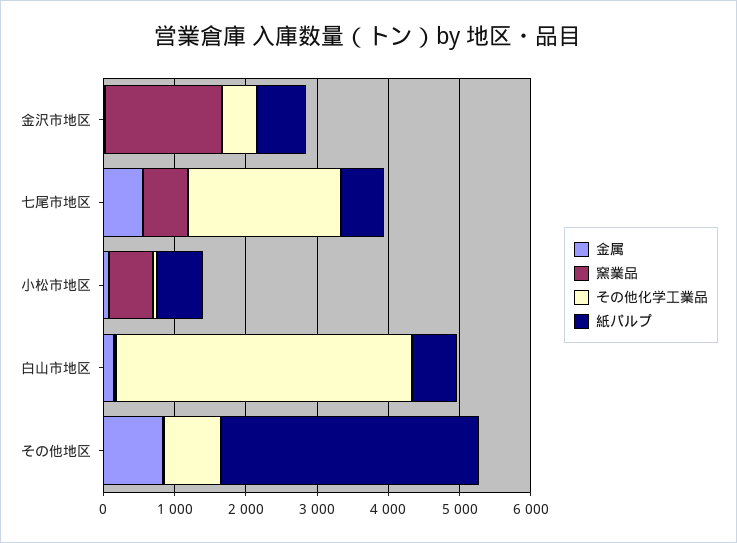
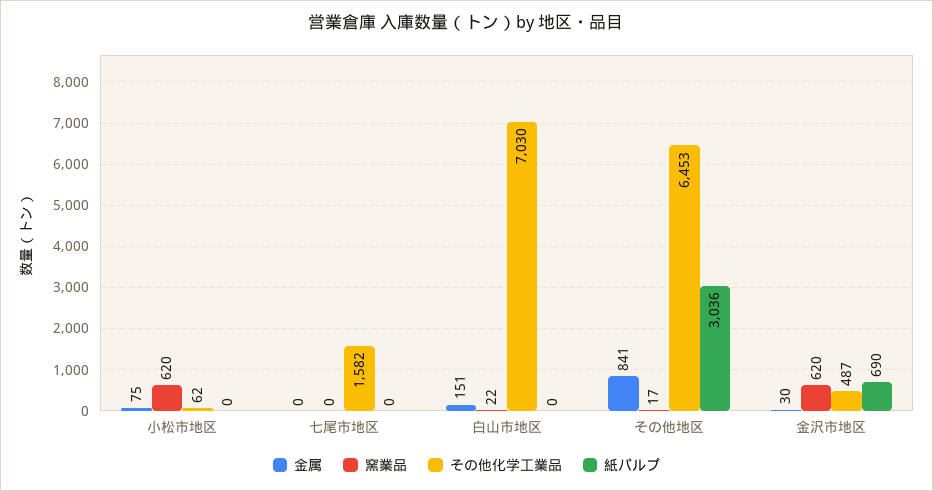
窯業品, 金沢市地区: 1600 -> 620
金属, 七尾市地区: 600 -> 0
窯業品, 七尾市地区: 600 -> 0
その他化学工業品, 七尾市地区: 2200 -> 1582
紙パルプ, 七尾市地区: 600 -> 0
紙パルプ, 小松市地区: 600 -> 0
その他化学工業品, 白山市地区: 4200 -> 7030
紙パルプ, 白山市地区: 600 -> 0
その他化学工業品, その他地区: 800 -> 6453
紙パルプ, その他地区: 3600 -> 3036

